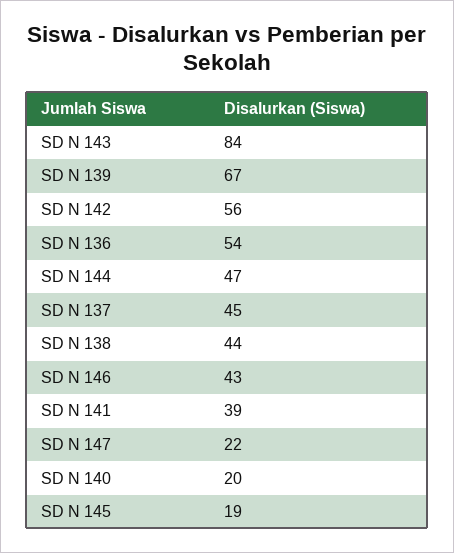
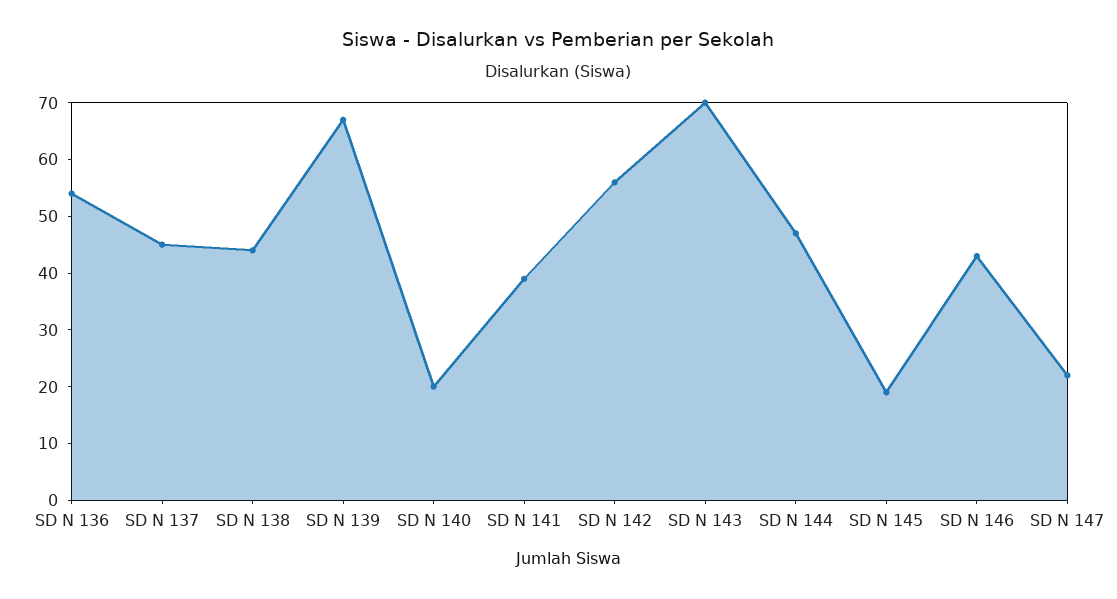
SD N 143: 84 -> 70

